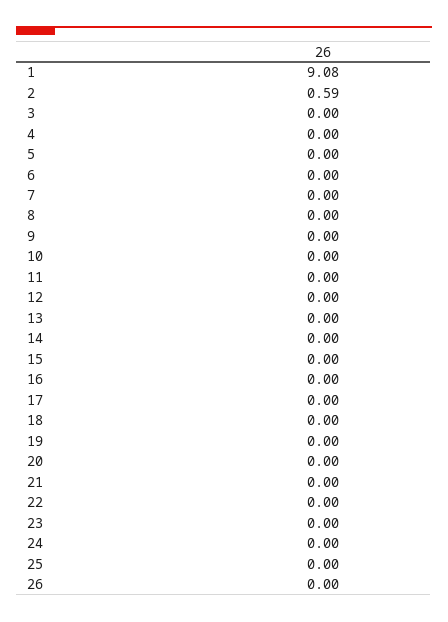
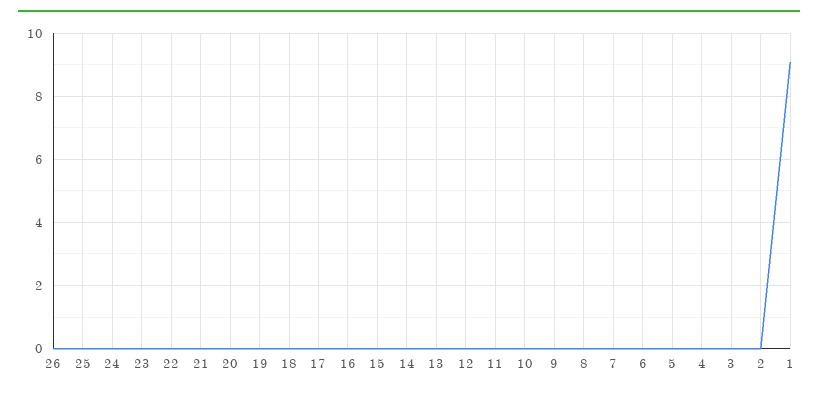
2: 0.59 -> 0

